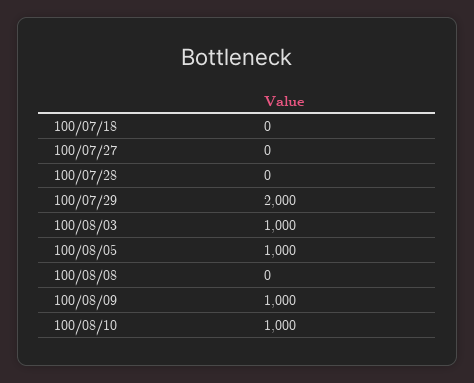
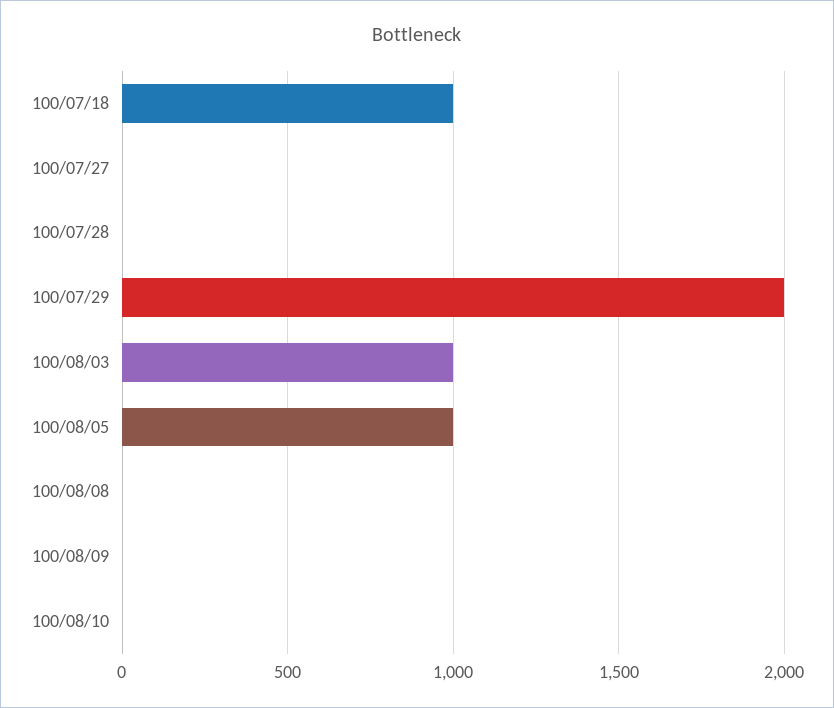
100/07/18: 0 -> 1000
100/08/09: 1000 -> 0
100/08/10: 1000 -> 0

